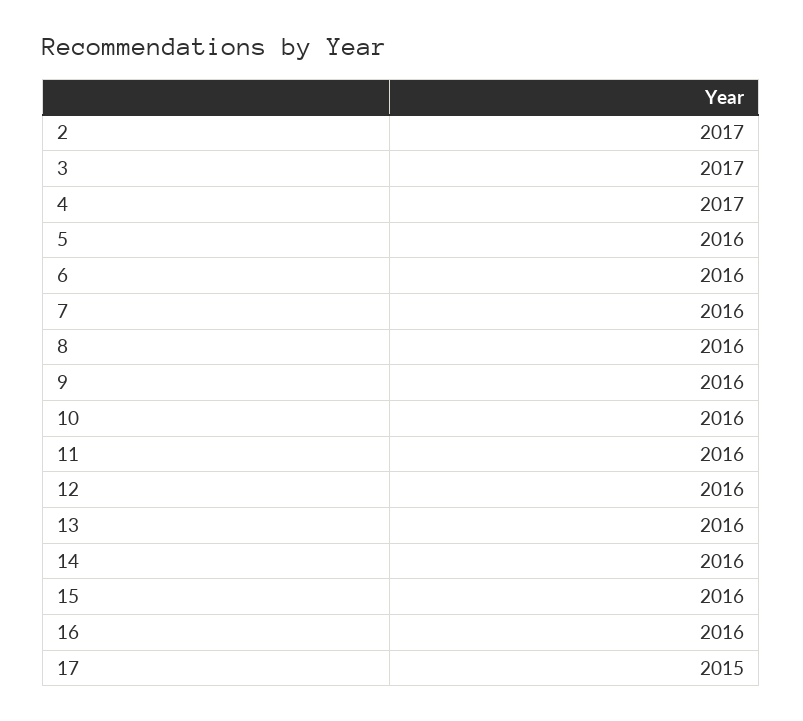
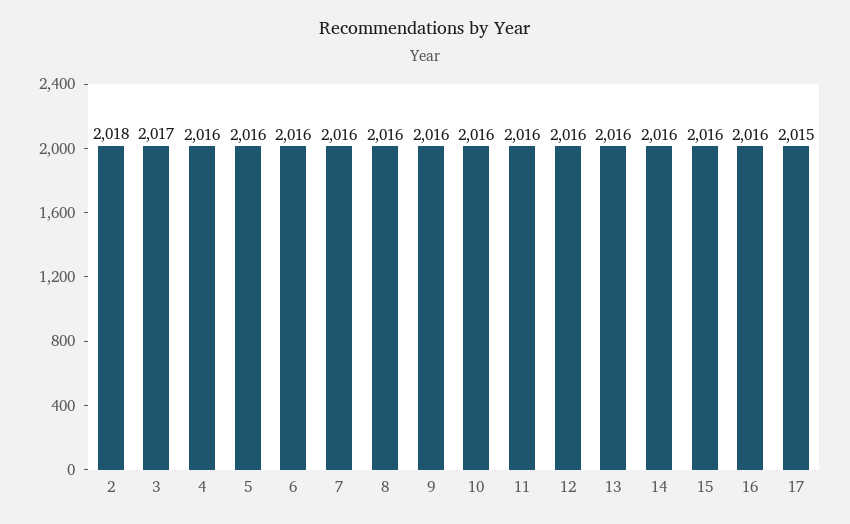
2: 2017 -> 2018
4: 2017 -> 2016

